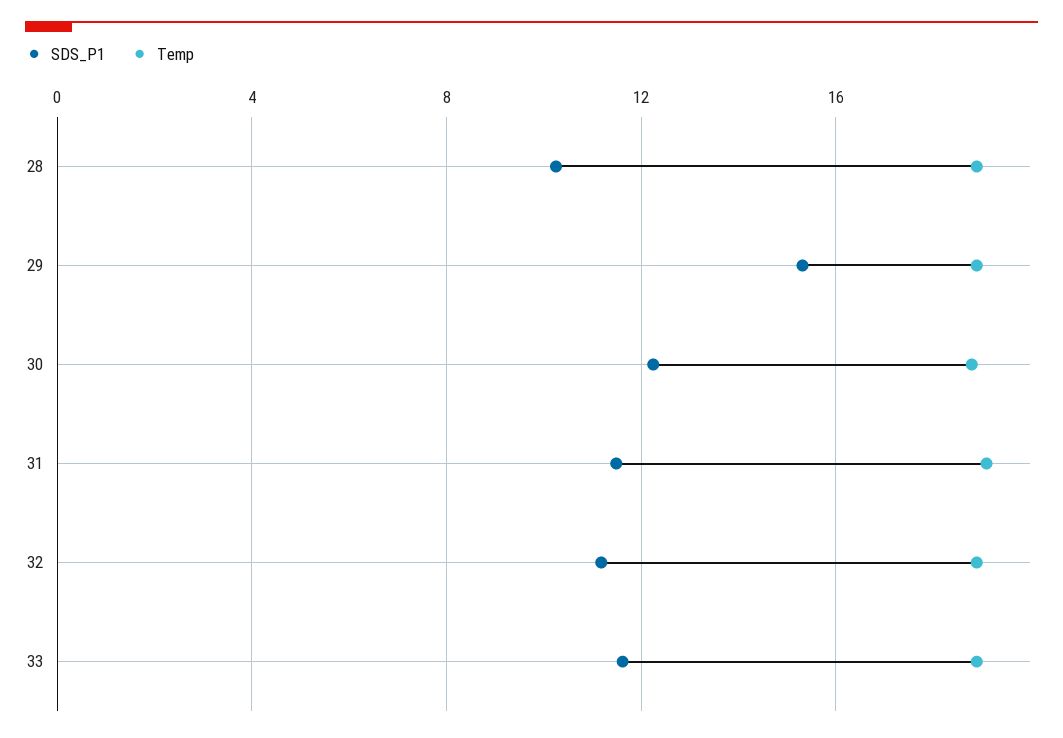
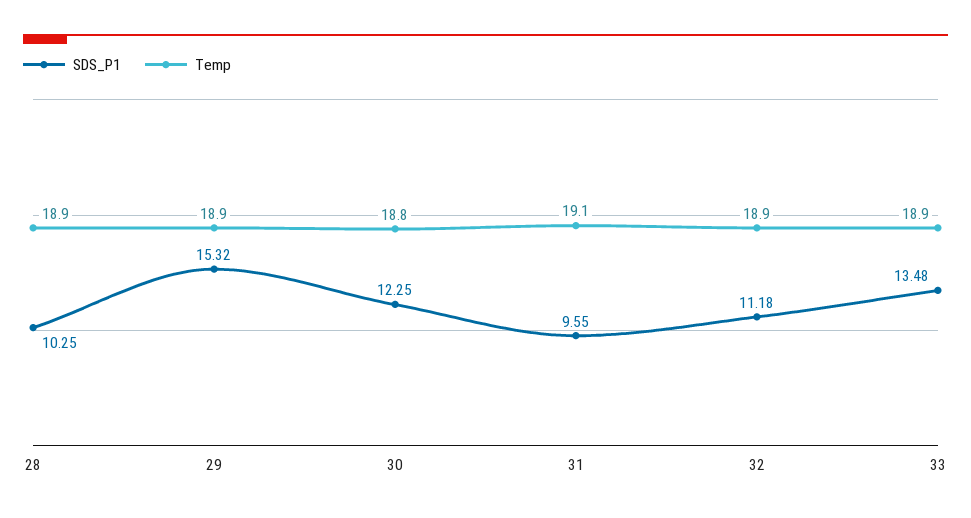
SDS_P1, 31: 11.5 -> 9.55
SDS_P1, 33: 11.5 -> 13.48

